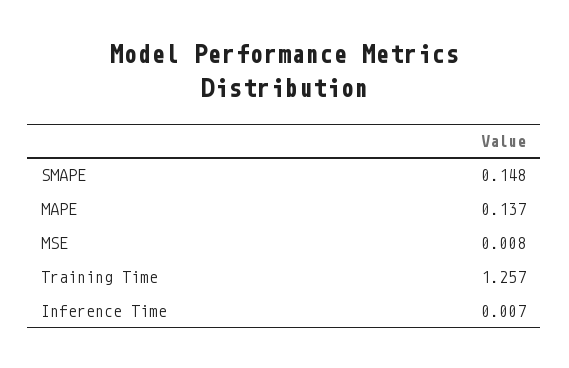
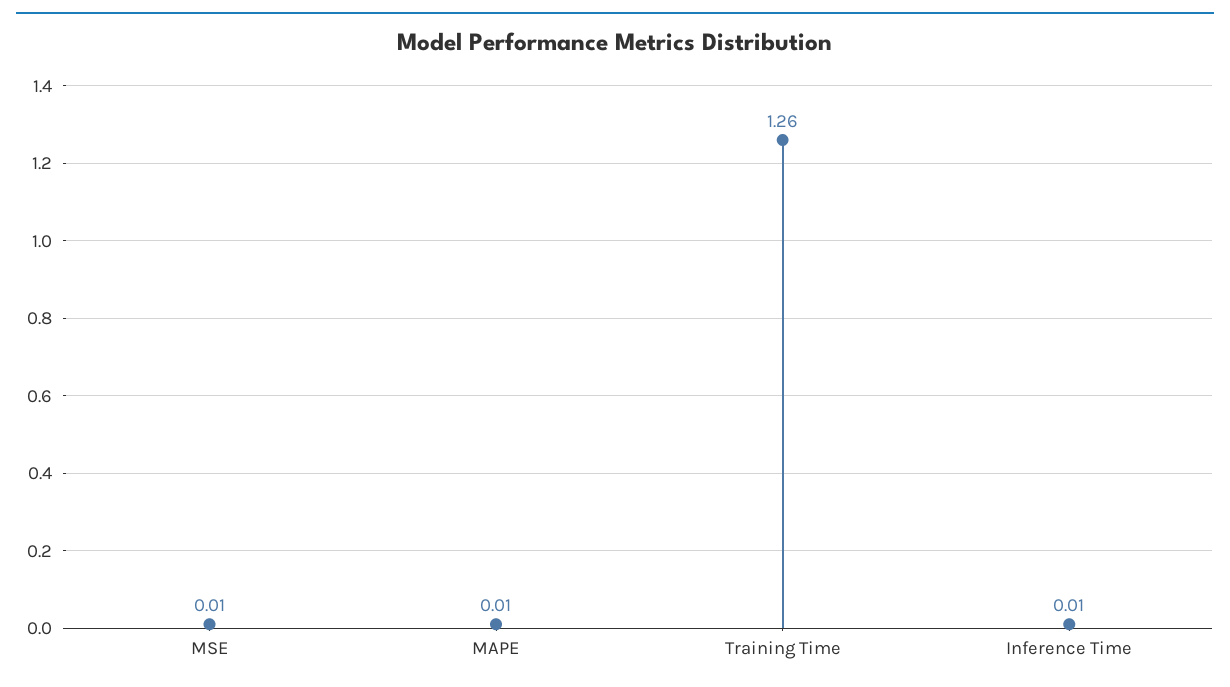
SMAPE: 0.148 -> none
MAPE: 0.137 -> 0.01

